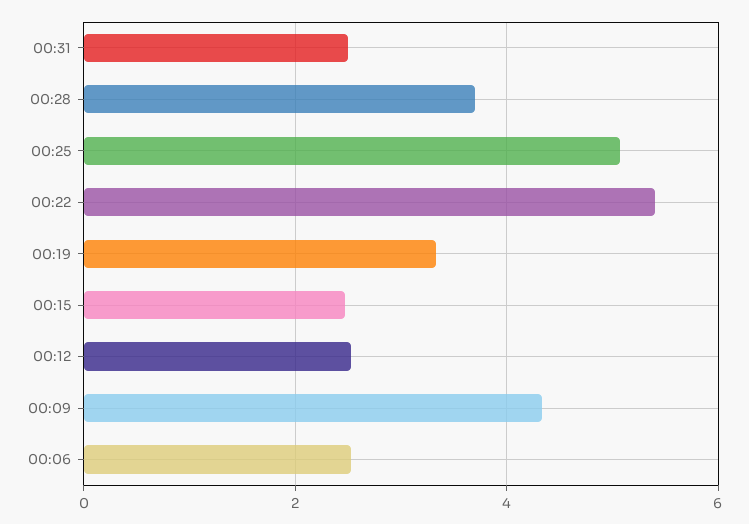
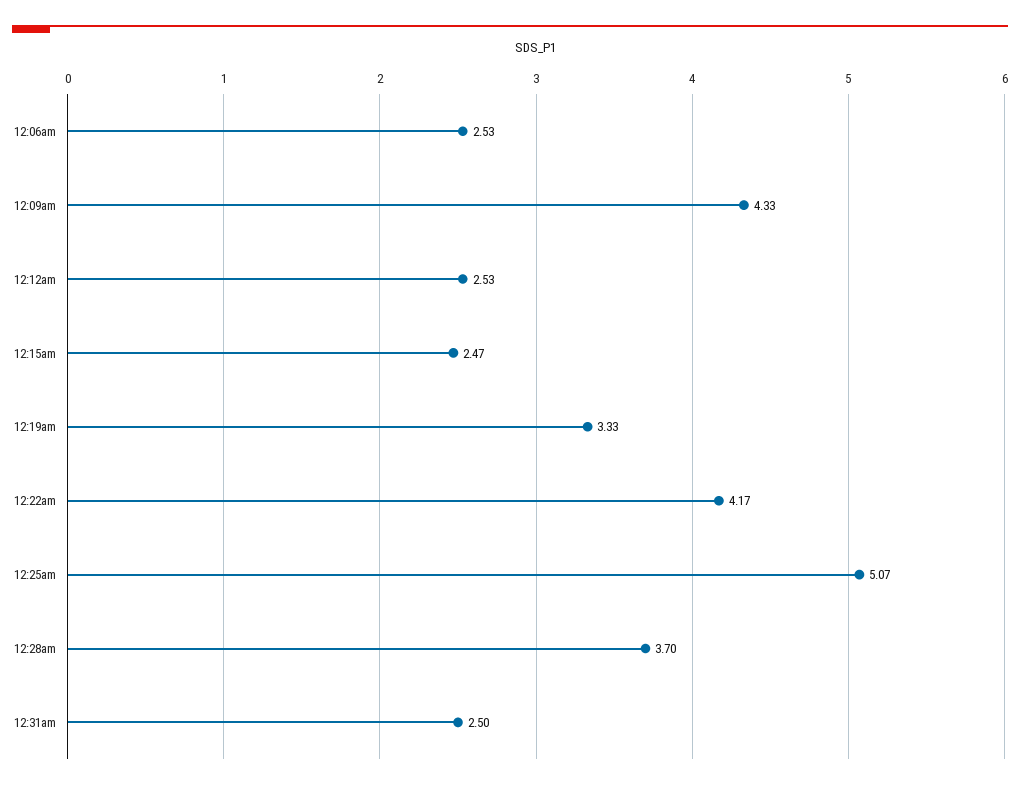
00:22: 5.4 -> 4.17

